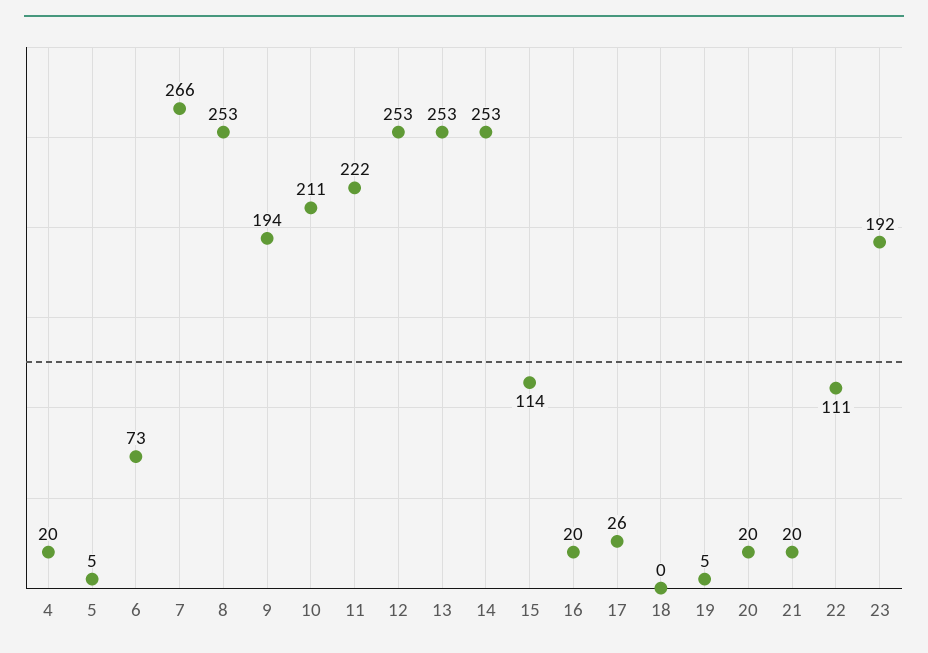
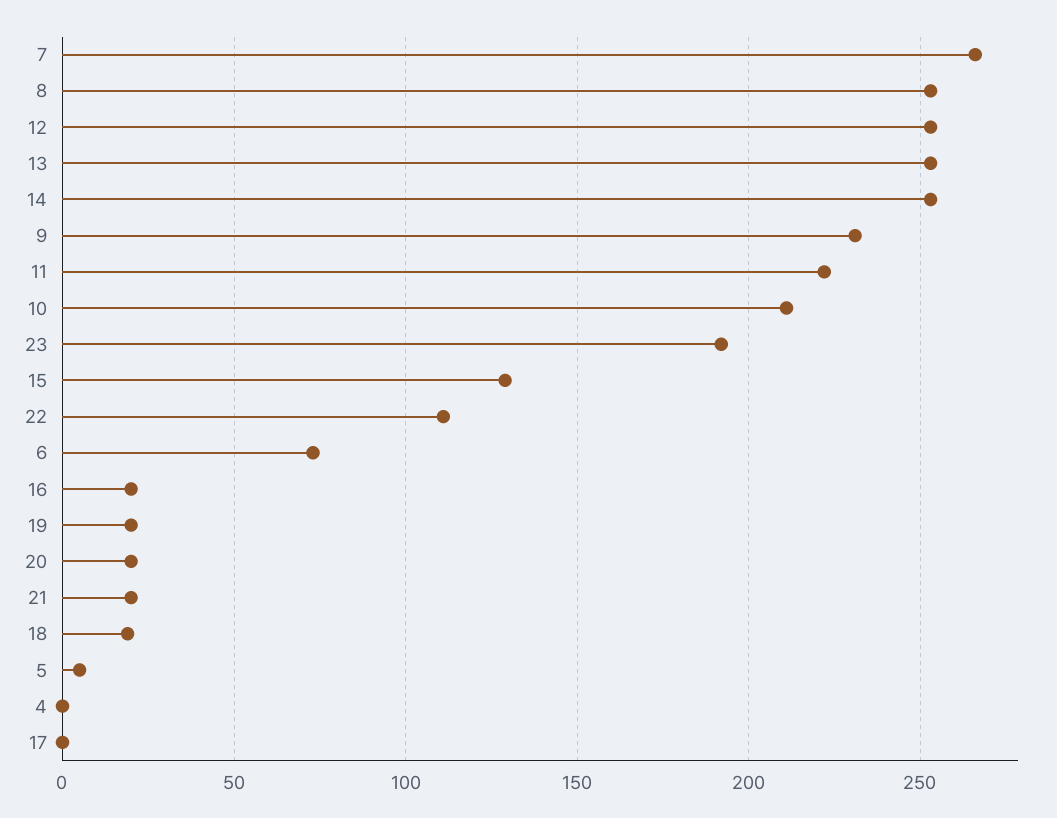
4: 20 -> 0
9: 194 -> 230
15: 114 -> 130
17: 26 -> 0
18: 0 -> 20
19: 5 -> 20

